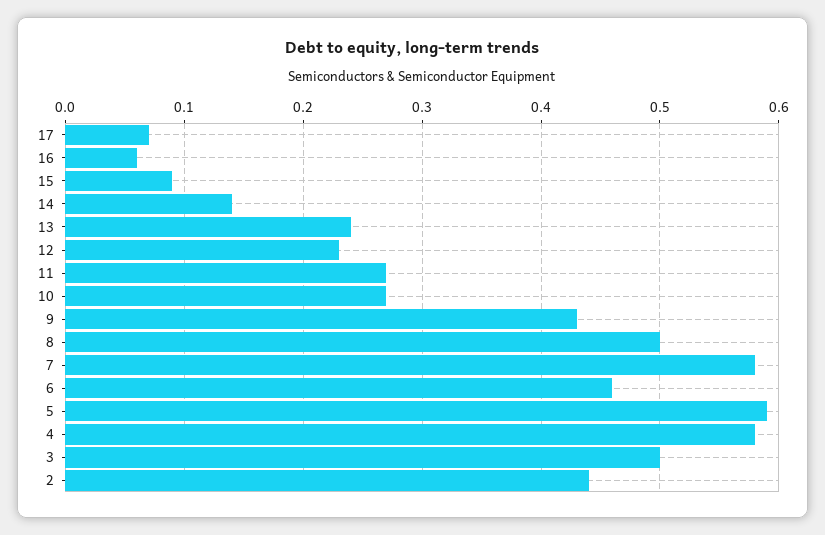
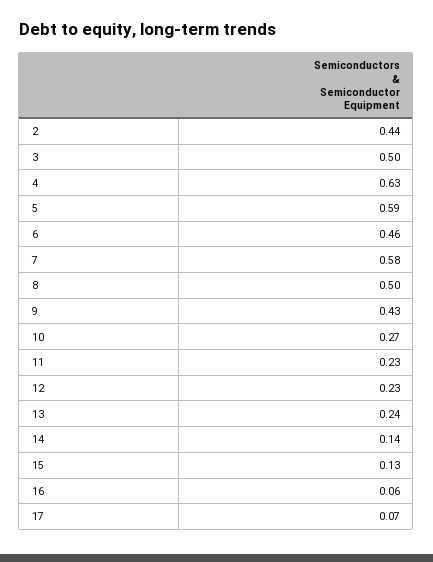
15: 0.09 -> 0.13
11: 0.27 -> 0.23
4: 0.58 -> 0.63

